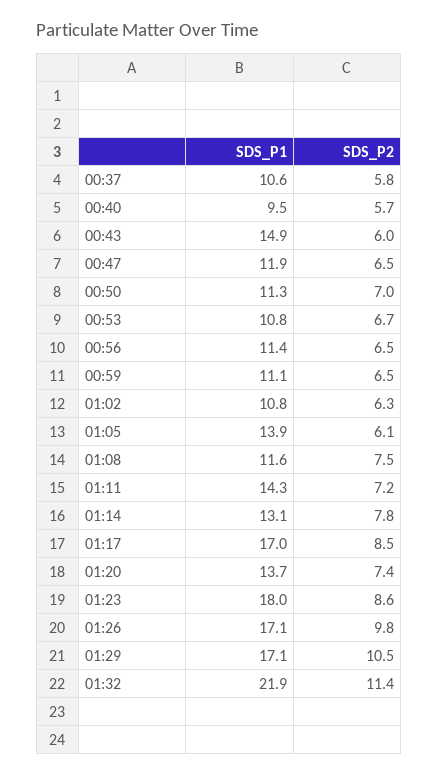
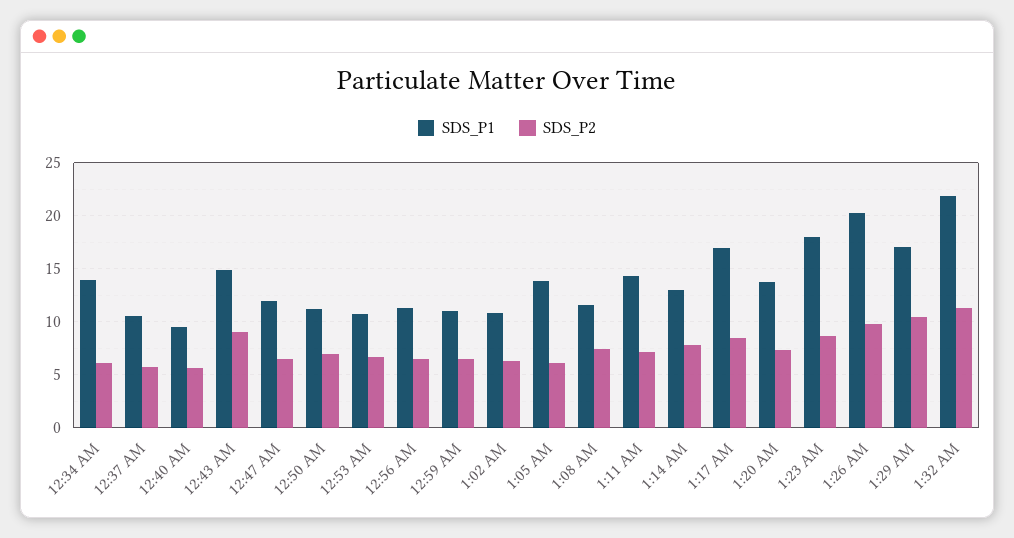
SDS_P2, 00:43: 6 -> 9
SDS_P1, 01:26: 17.1 -> 20
SDS_P1, 12:34 AM: none -> 14
SDS_P2, 12:34 AM: none -> 6

